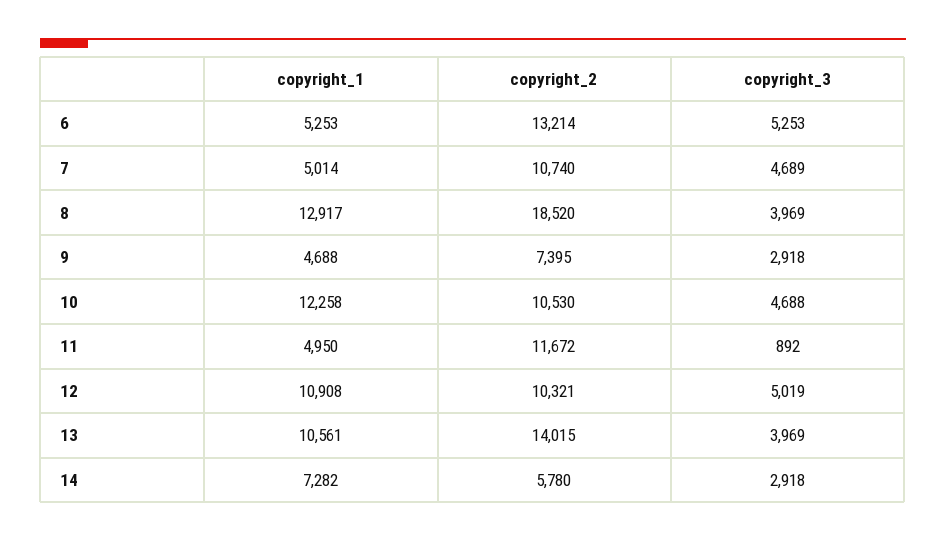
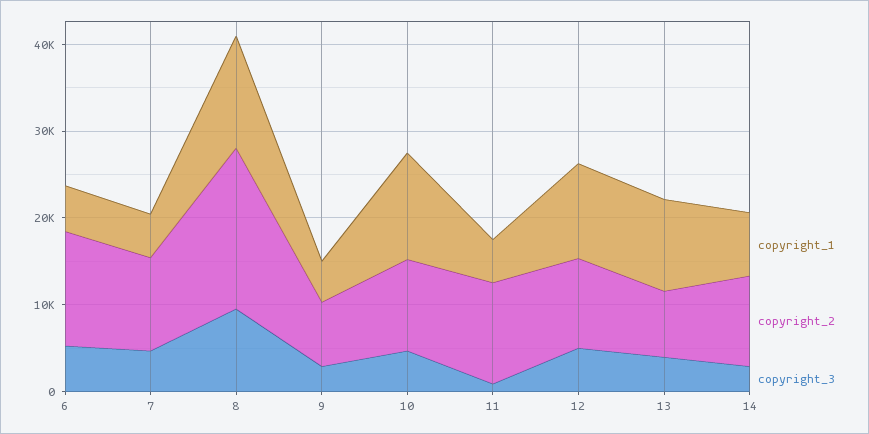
copyright_3, 8: 3969 -> 10000
copyright_2, 13: 14015 -> 8000
copyright_2, 14: 5780 -> 10000

